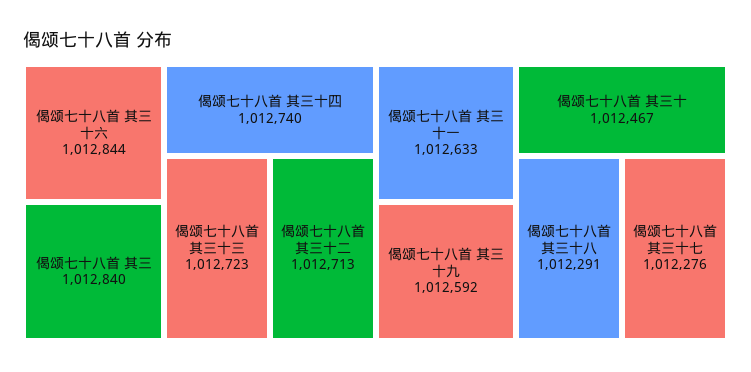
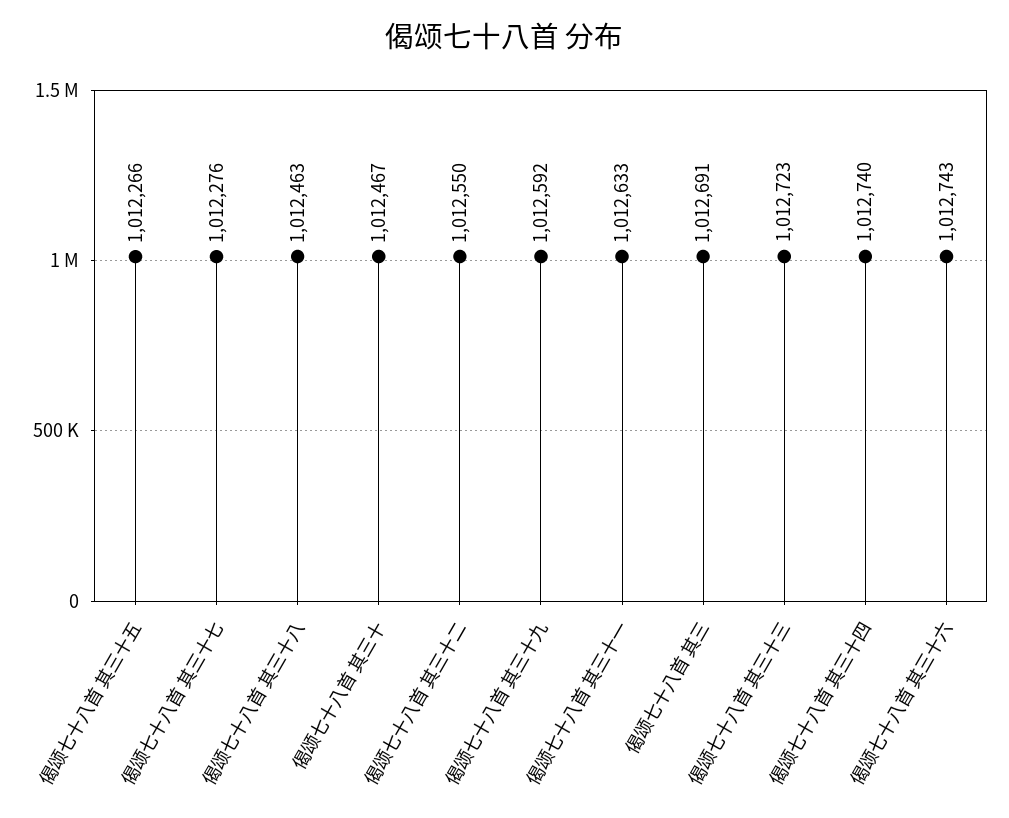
偈颂七十八首 其三十六: 1012844 -> 1012743
偈颂七十八首 其三: 1012840 -> 1012691
偈颂七十八首 其三十二: 1012713 -> 1012550
偈颂七十八首 其三十八: 1012291 -> 1012463
偈颂七十八首 其三十五: none -> 1012266

